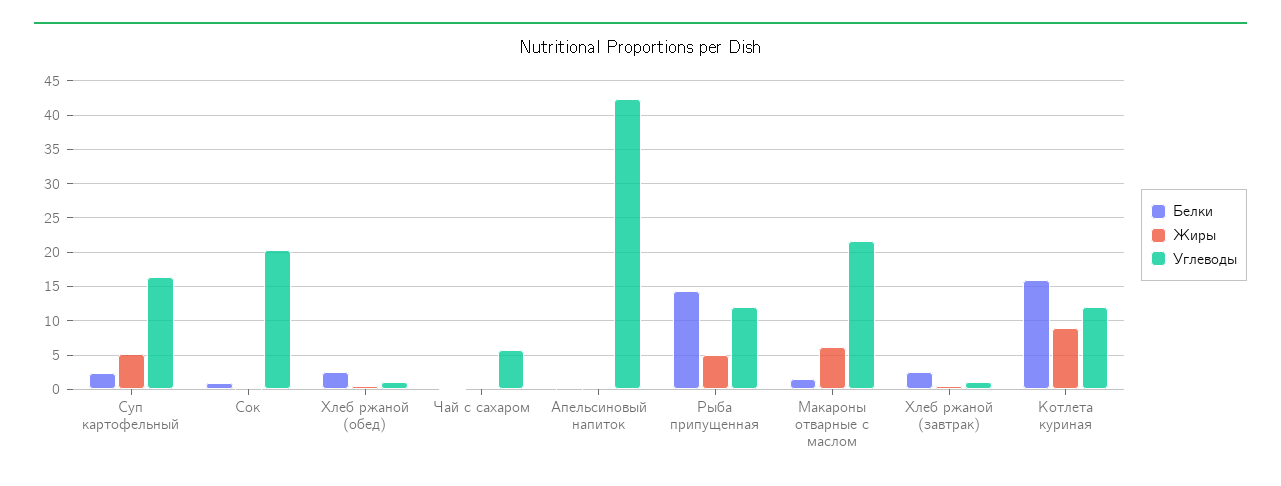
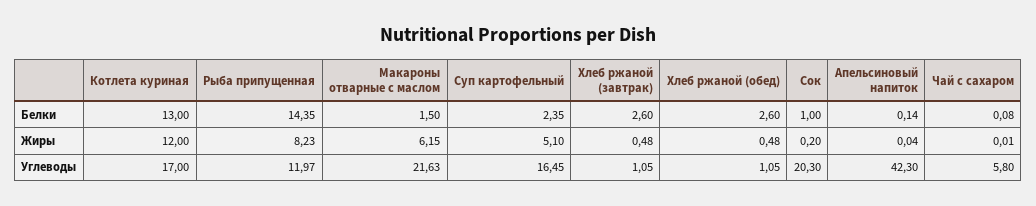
Жиры, Рыба припущенная: 5 -> 8.23
Белки, Котлета куриная: 16 -> 13
Жиры, Котлета куриная: 9 -> 12
Углеводы, Котлета куриная: 12 -> 17

